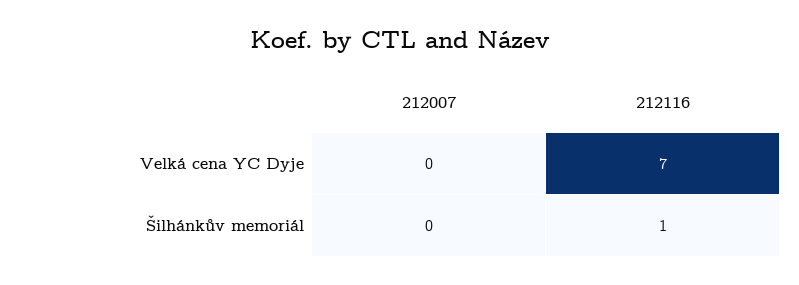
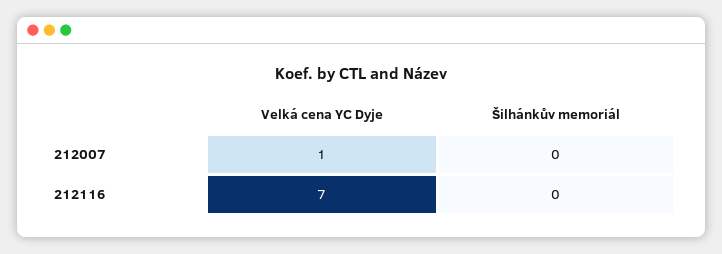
212007, Velká cena YC Dyje: 0 -> 1
212116, Šilhánkův memoriál: 1 -> 0

